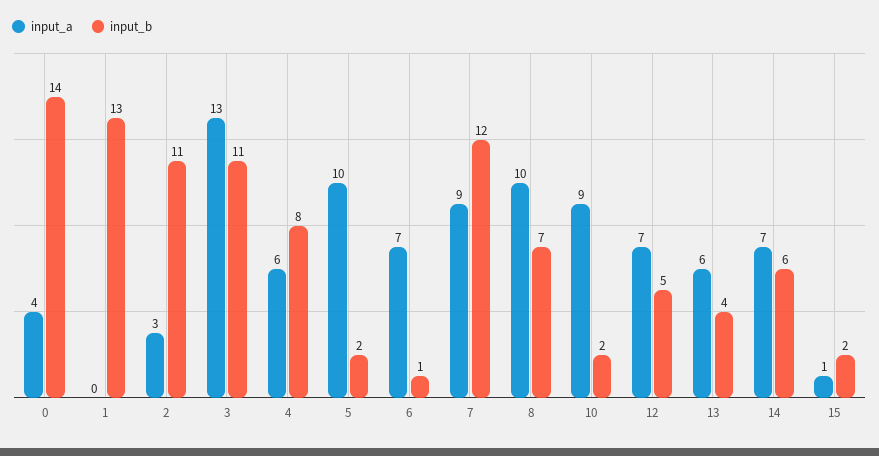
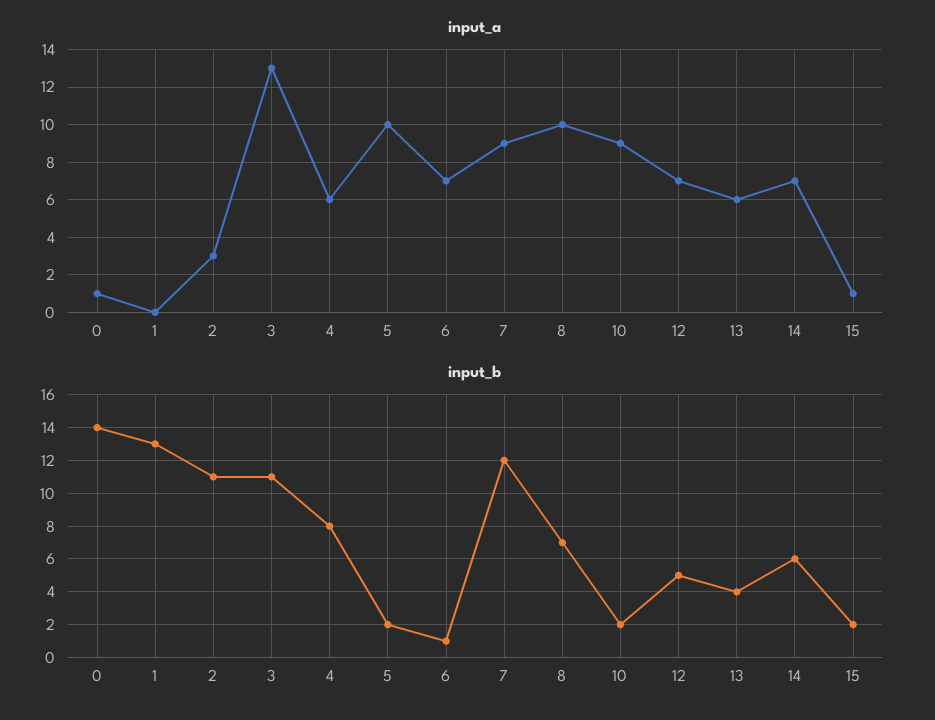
input_a, 0: 4 -> 1

